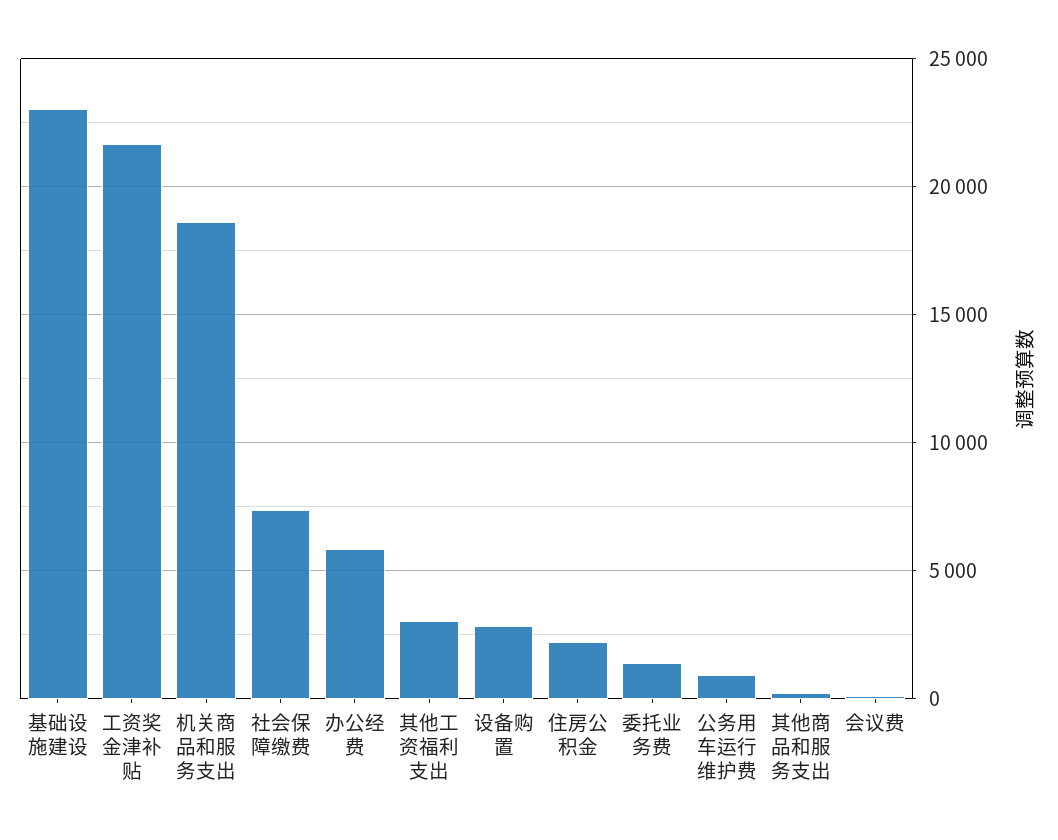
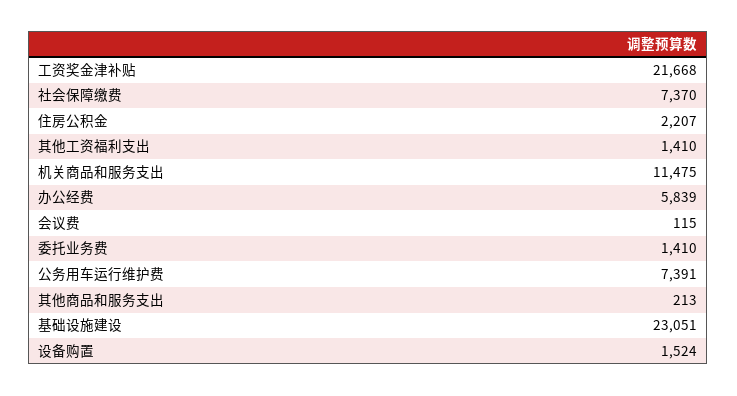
机关商品和服务支出: 18500 -> 11475
其他工资福利支出: 3000 -> 1410
设备购置: 3000 -> 1524
公务用车运行维护费: 1000 -> 7391

